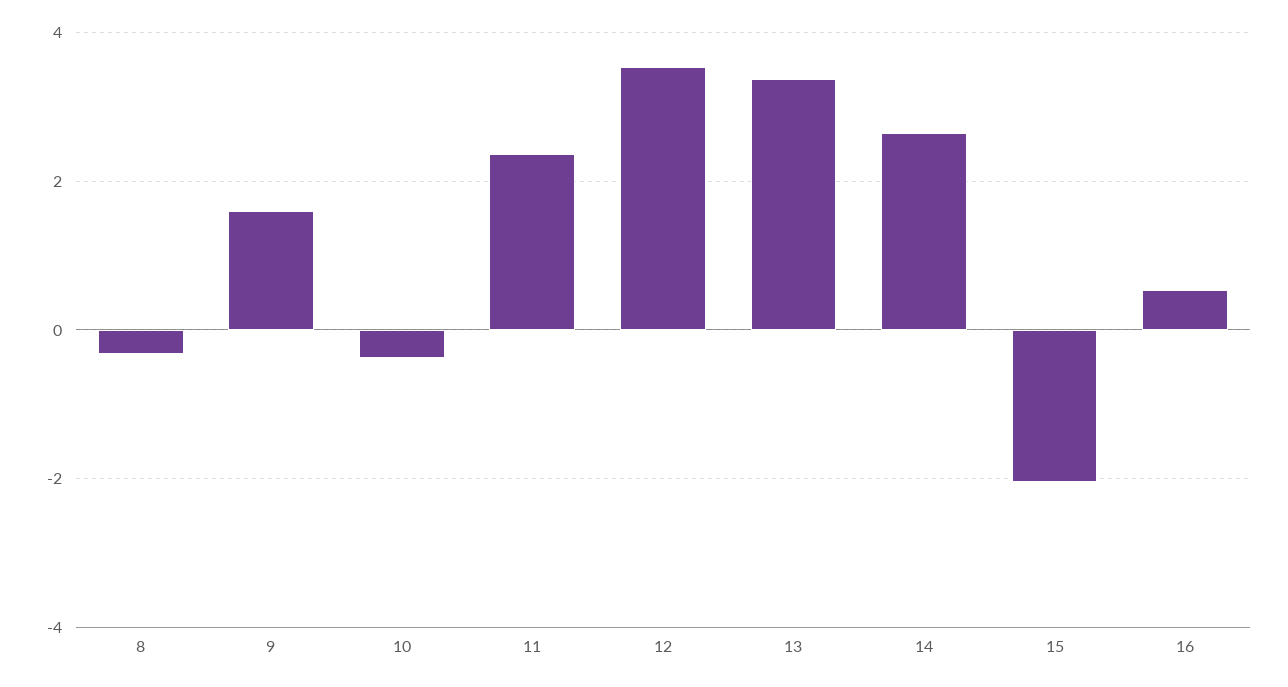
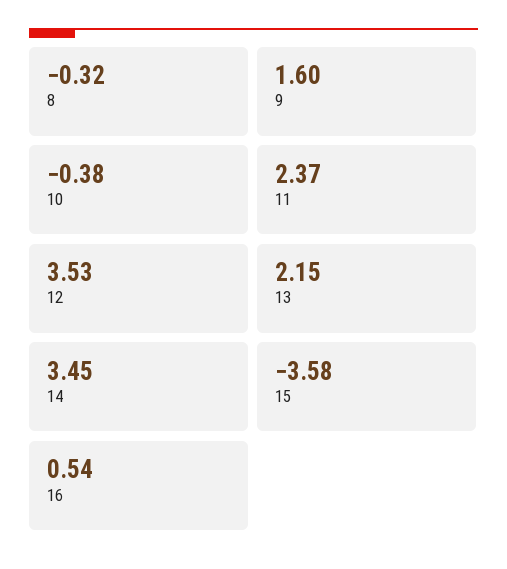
13: 3.4 -> 2.15
14: 2.6 -> 3.45
15: -2 -> -3.58

